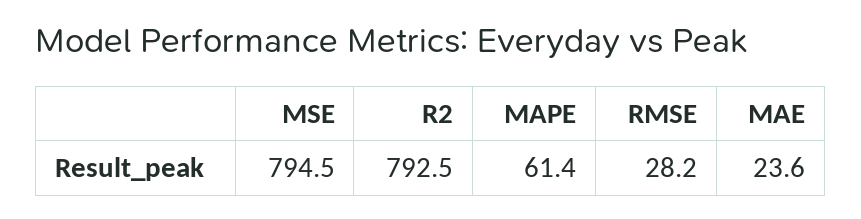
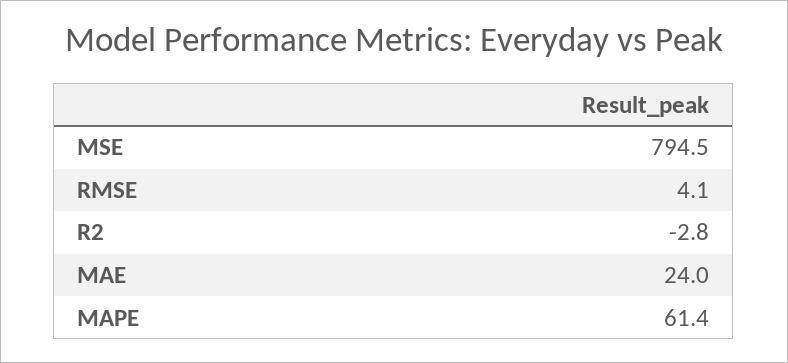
R2: 792.5 -> -2.8
RMSE: 28.2 -> 4.1
MAE: 23.6 -> 24

